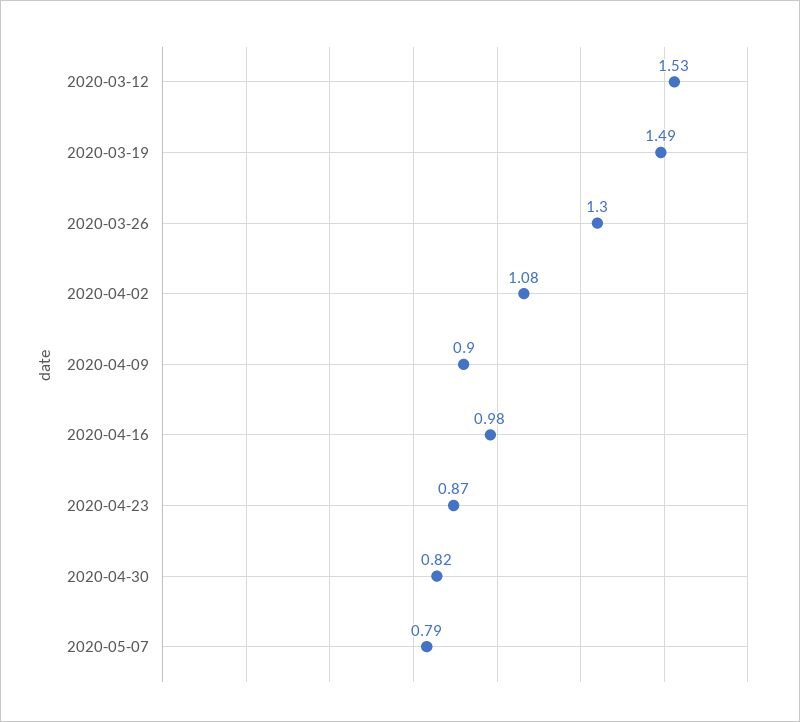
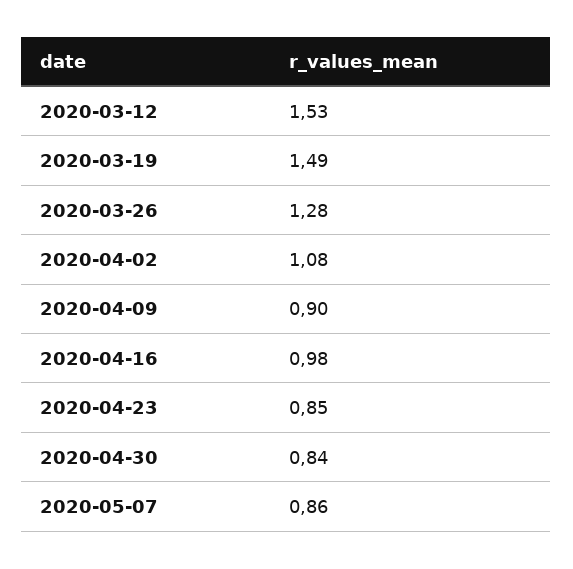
2020-03-26: 1.3 -> 1.28
2020-04-23: 0.87 -> 0.85
2020-04-30: 0.82 -> 0.84
2020-05-07: 0.79 -> 0.86

